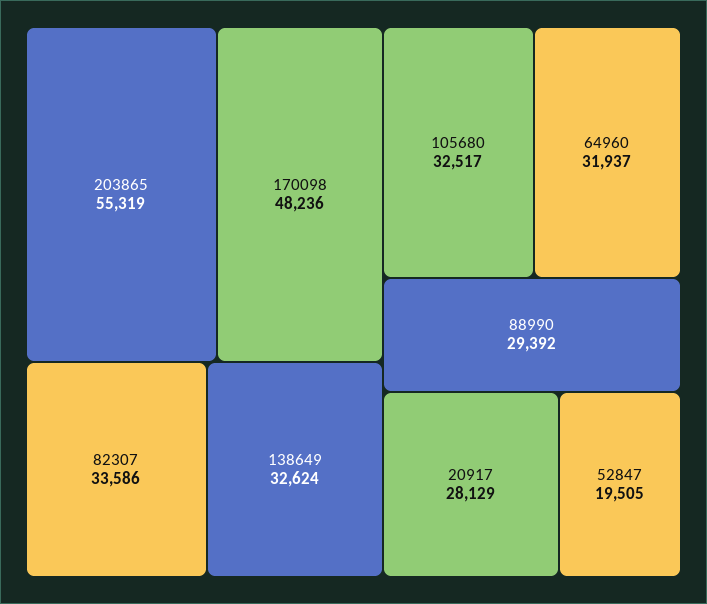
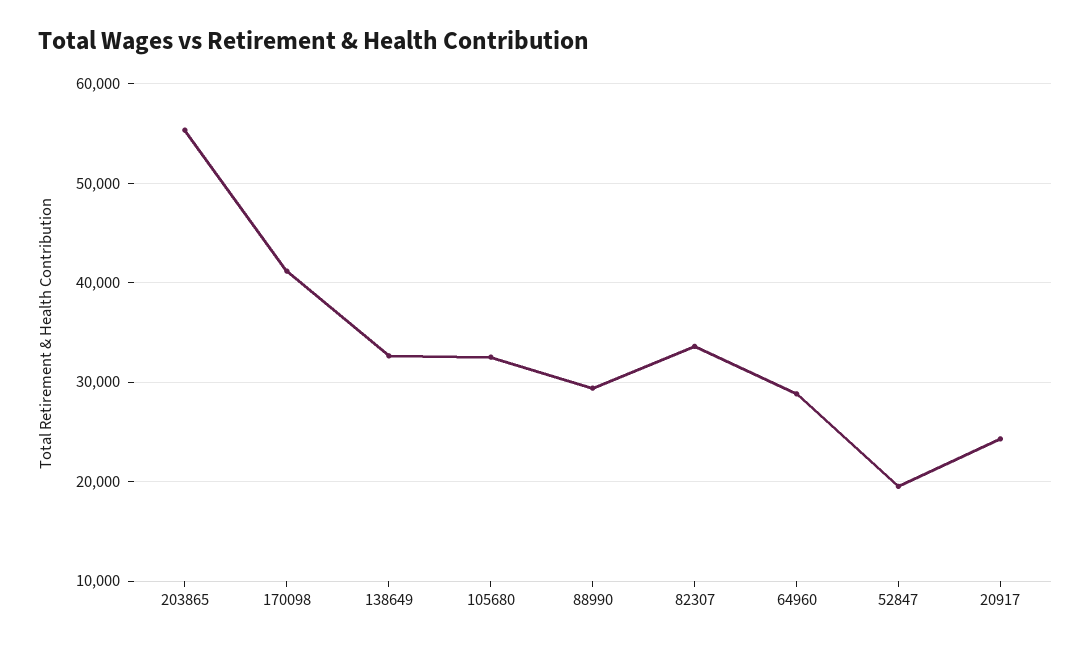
170098: 48236 -> 41000
64960: 31937 -> 29000
20917: 28129 -> 24000

